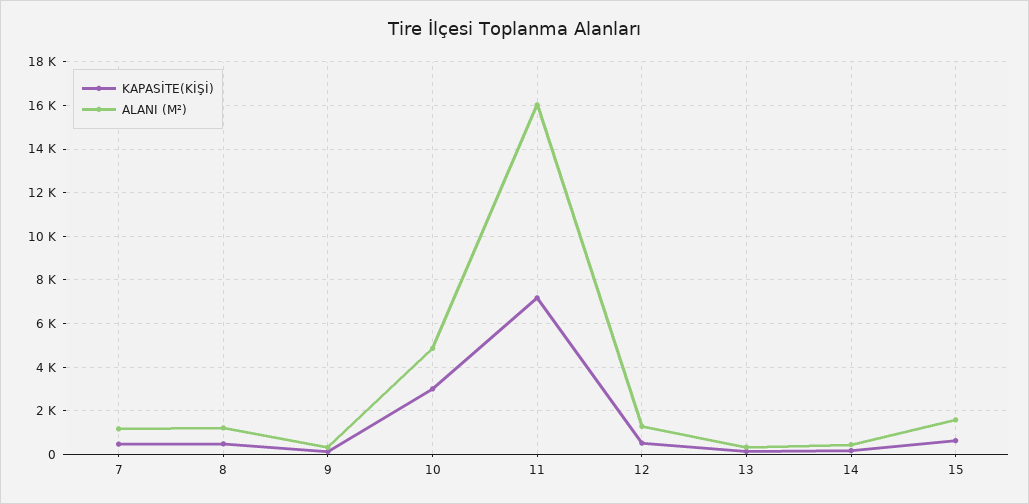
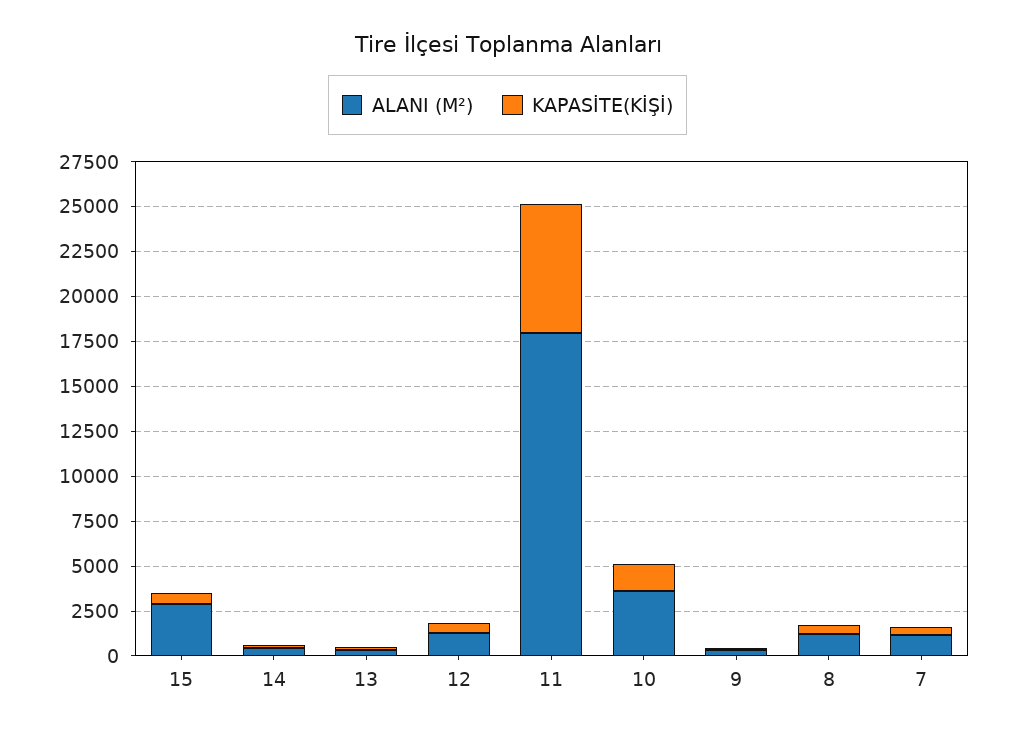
KAPASİTE(KİŞİ), 10: 3000 -> 1500
ALANI (M²), 10: 5000 -> 3500
ALANI (M²), 11: 16000 -> 18000
ALANI (M²), 15: 1500 -> 3000

